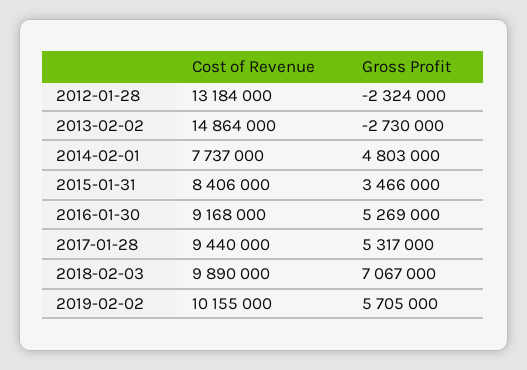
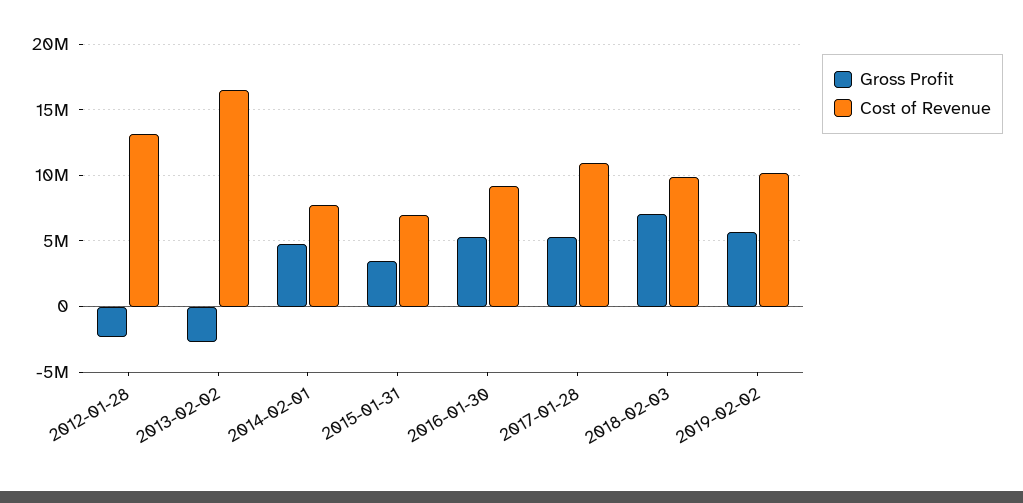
Cost of Revenue, 2013-02-02: 14864000 -> 16500000
Cost of Revenue, 2015-01-31: 8406000 -> 7000000
Cost of Revenue, 2017-01-28: 9440000 -> 11000000

